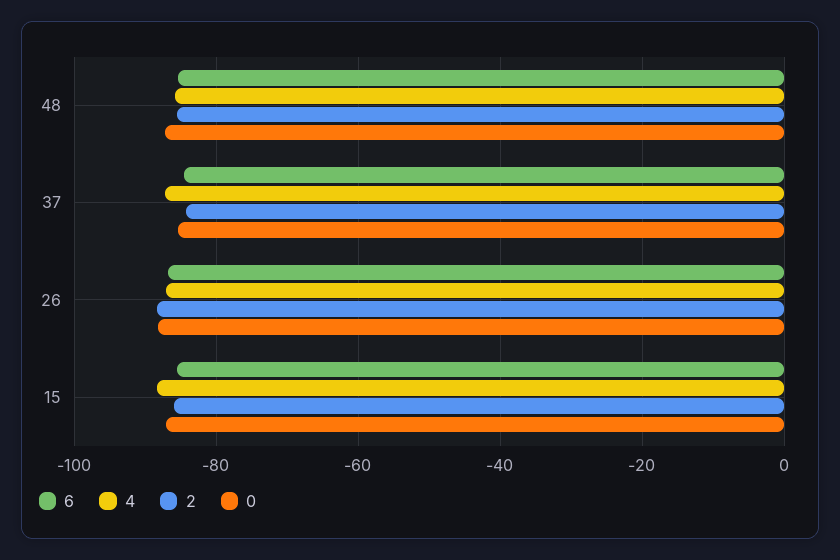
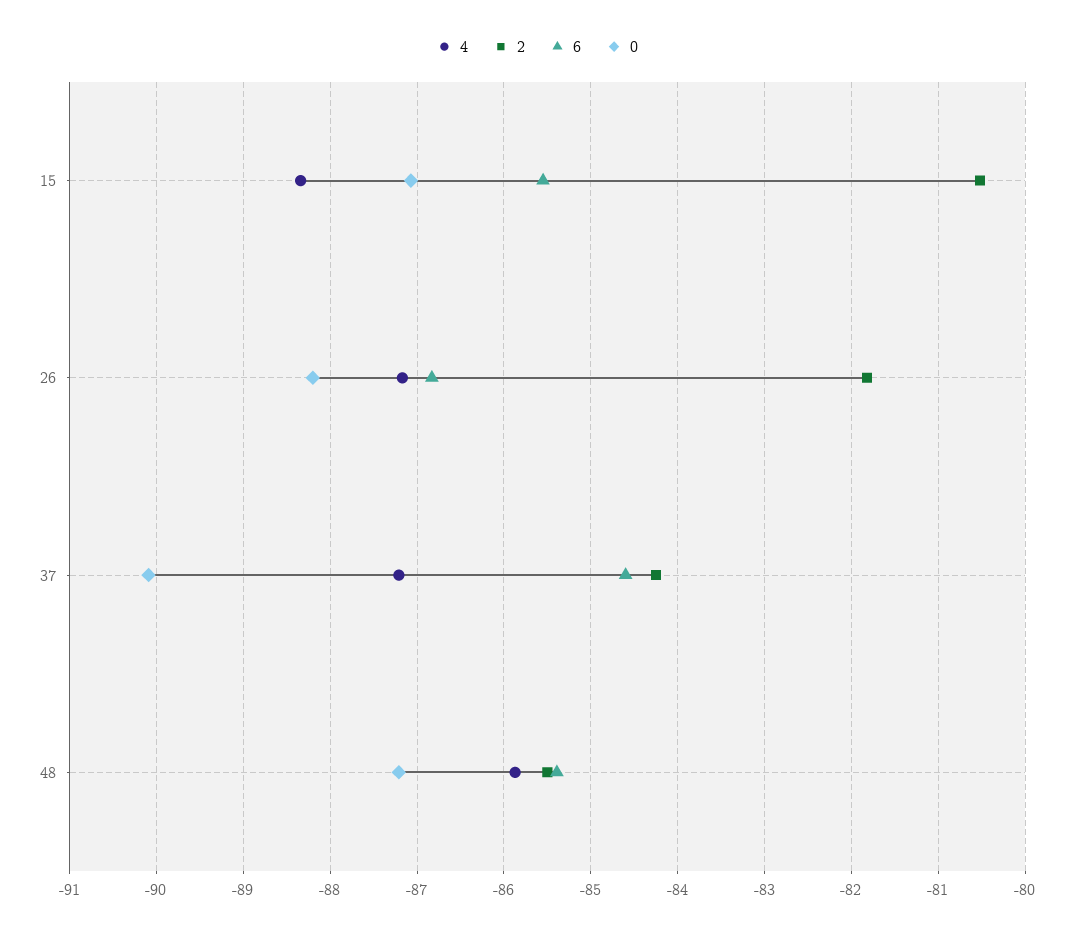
0, 37: -86 -> -90.1
2, 26: -88 -> -81.8
2, 15: -86 -> -80.5

